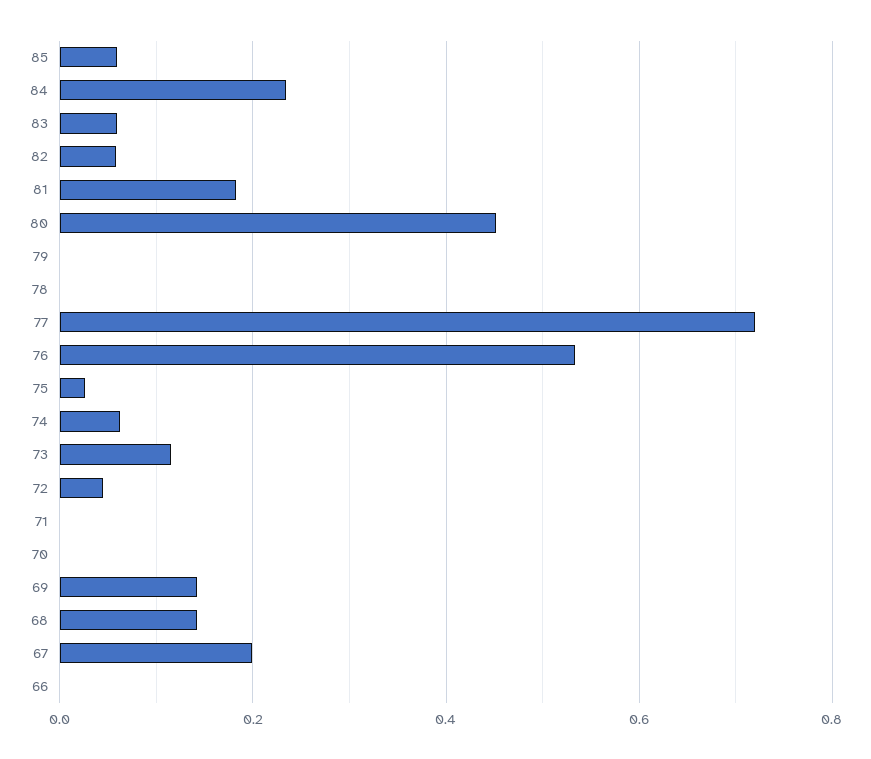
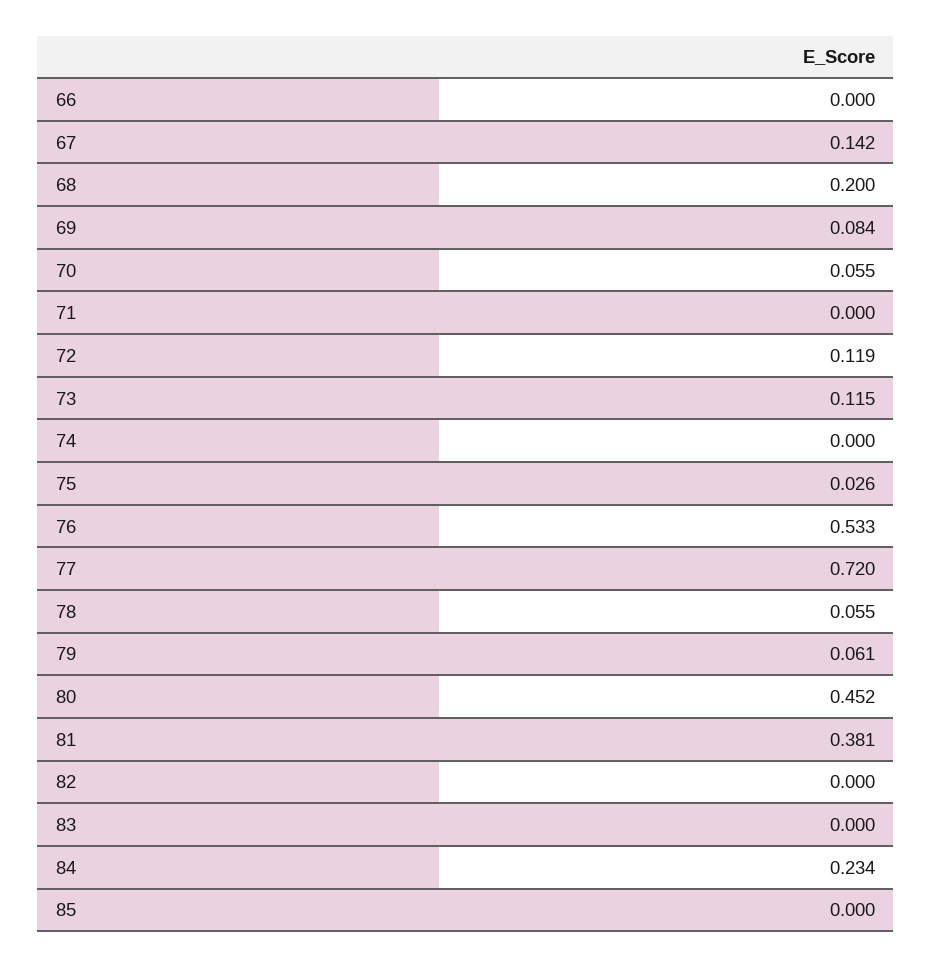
85: 0.06 -> 0
83: 0.06 -> 0
82: 0.06 -> 0
81: 0.18 -> 0.381
79: 0 -> 0.061
78: 0 -> 0.055
74: 0.06 -> 0
72: 0.04 -> 0.119
70: 0 -> 0.055
69: 0.14 -> 0.084
68: 0.14 -> 0.2
67: 0.2 -> 0.142

